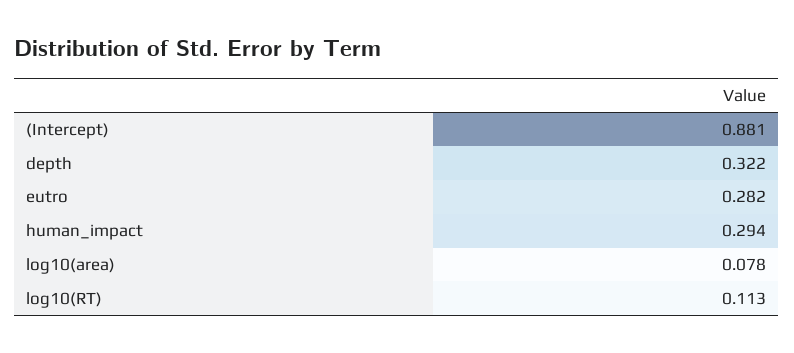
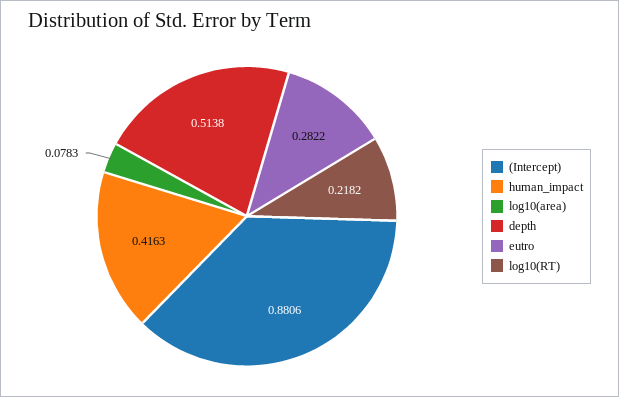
depth: 0.322 -> 0.5138
human_impact: 0.294 -> 0.4163
log10(RT): 0.113 -> 0.2182

